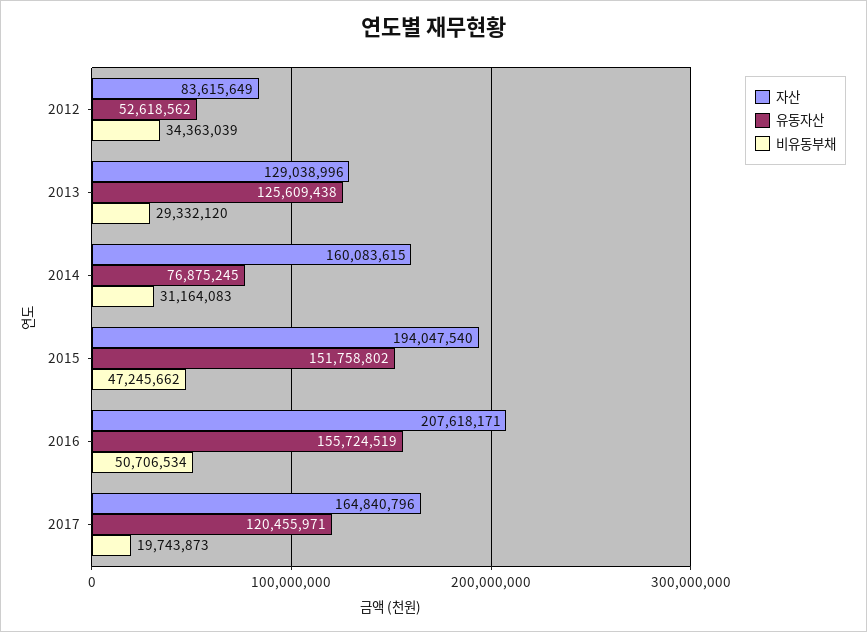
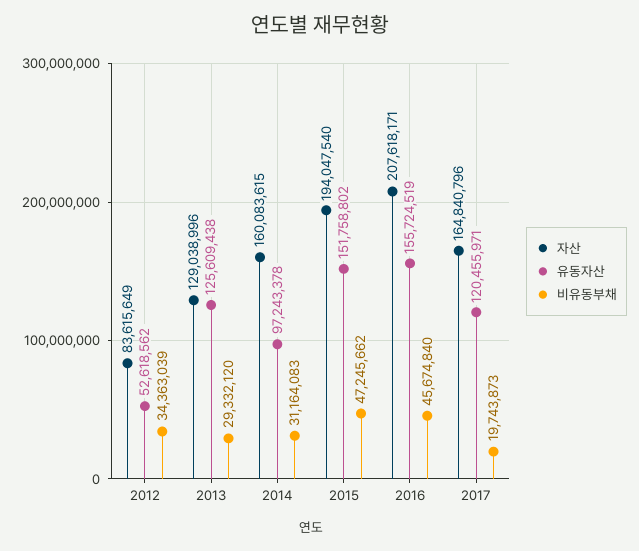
유동자산, 2014: 76875245 -> 97243378
비유동부채, 2016: 50706534 -> 45674840

